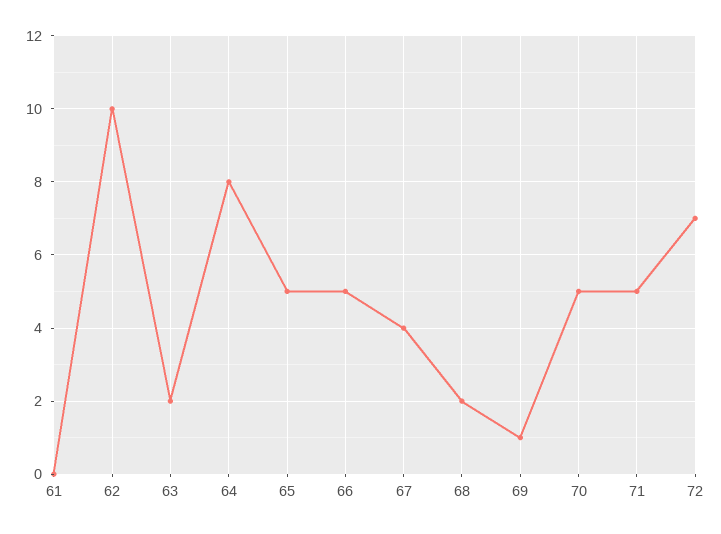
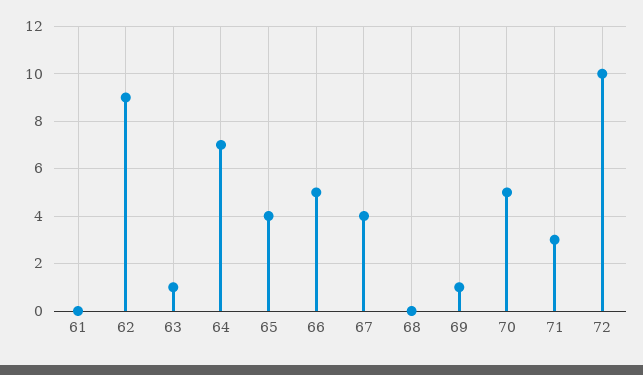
62: 10 -> 9
63: 2 -> 1
64: 8 -> 7
65: 5 -> 4
68: 2 -> 0
71: 5 -> 3
72: 7 -> 10

